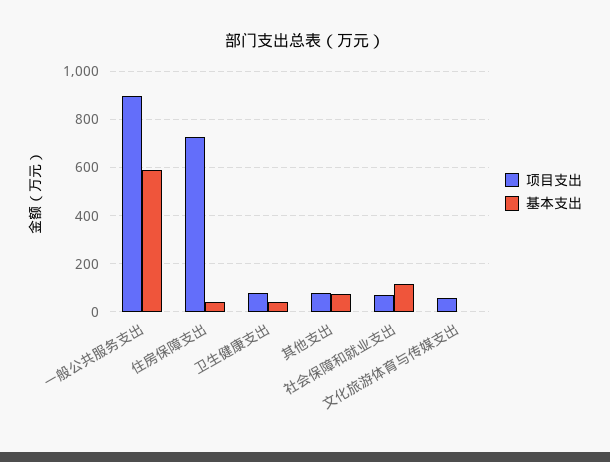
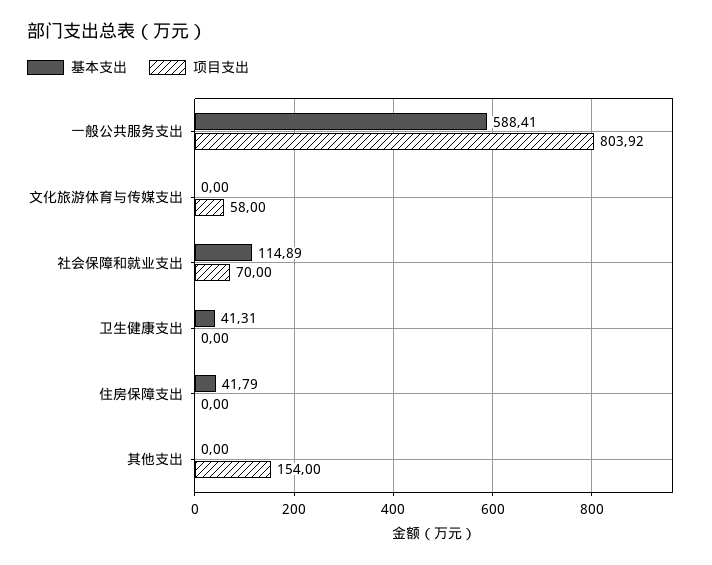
项目支出, 一般公共服务支出: 900 -> 803.92
项目支出, 住房保障支出: 725 -> 0
项目支出, 卫生健康支出: 75 -> 0
项目支出, 其他支出: 75 -> 154
基本支出, 其他支出: 75 -> 0

